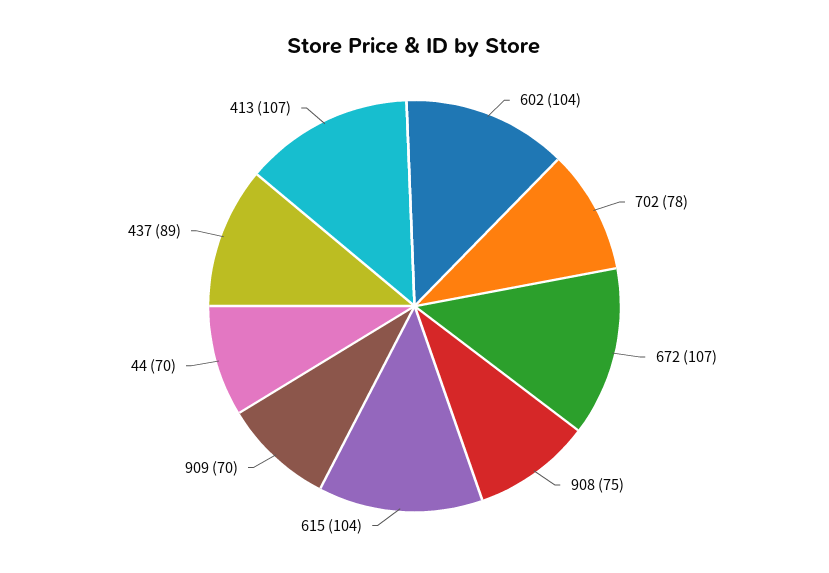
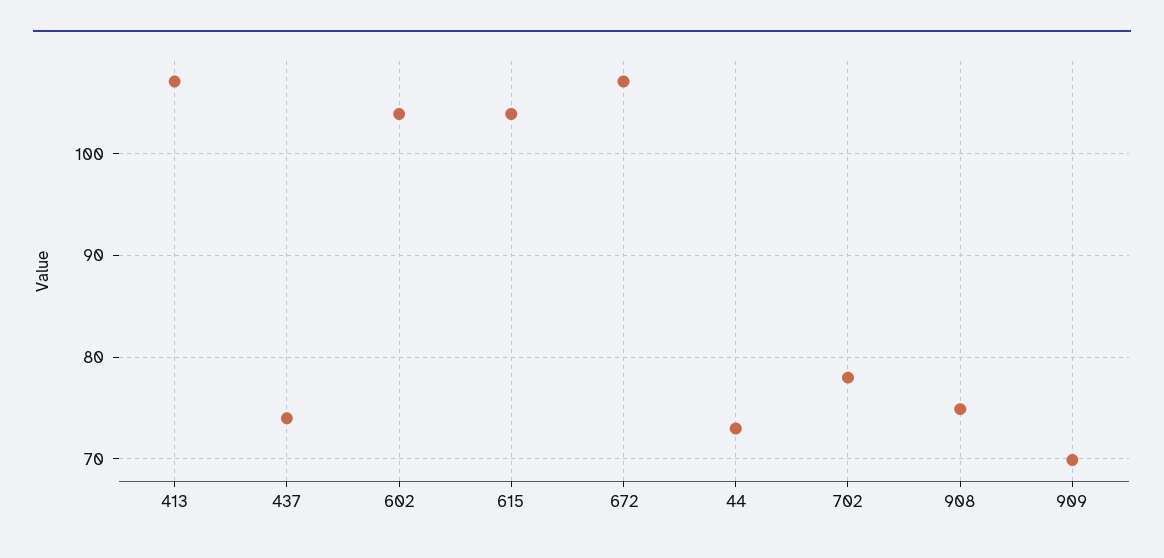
44: 70 -> 73
437: 89 -> 74

